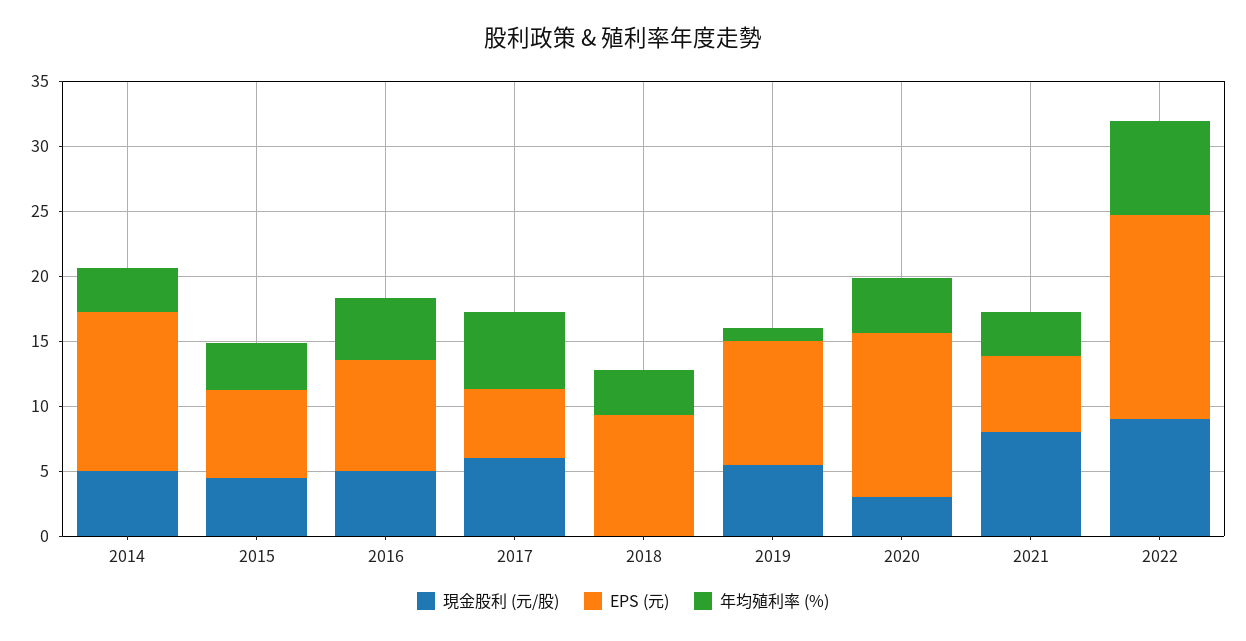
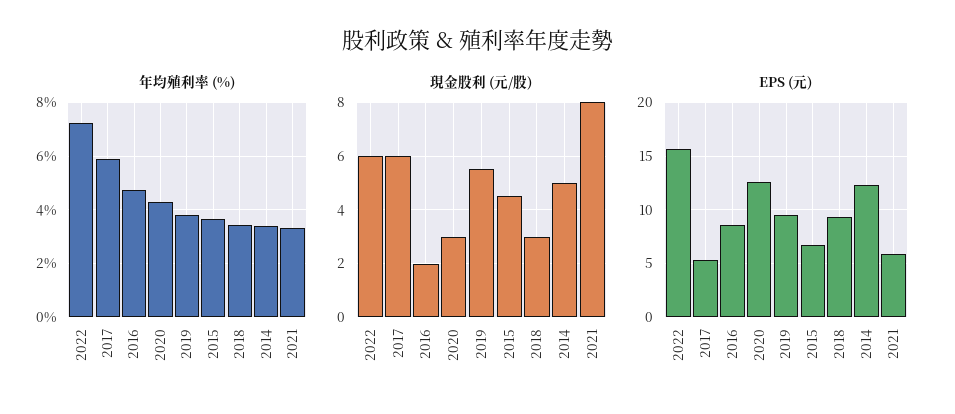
現金股利 (元/股), 2016: 5 -> 2
現金股利 (元/股), 2018: 0 -> 3
年均殖利率 (%), 2019: 1 -> 3.75
現金股利 (元/股), 2022: 9 -> 6

